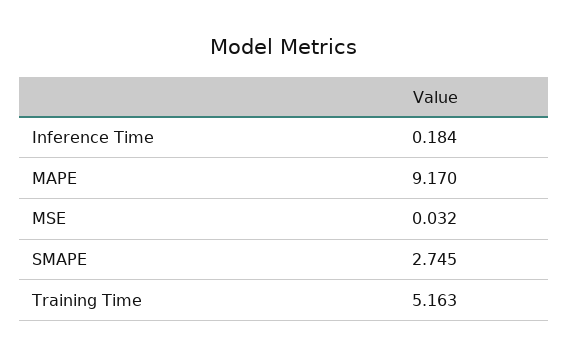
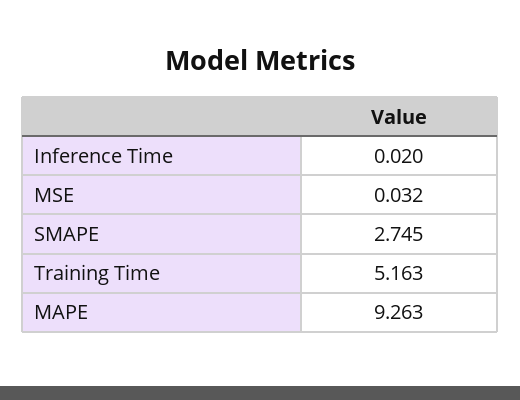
Inference Time: 0.184 -> 0.02
MAPE: 9.17 -> 9.263

